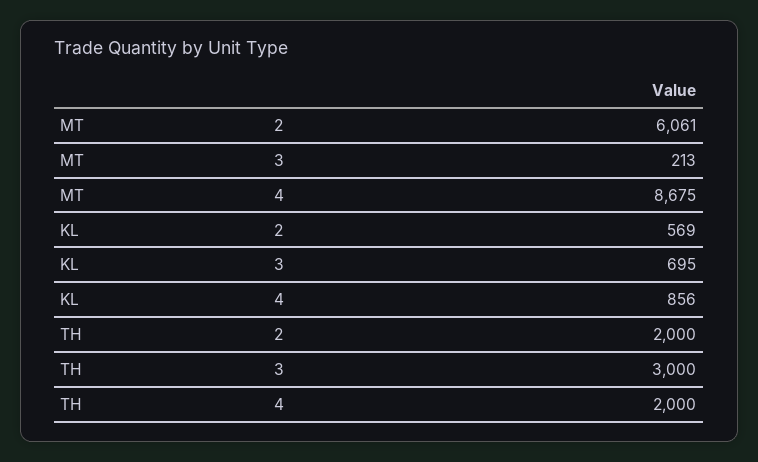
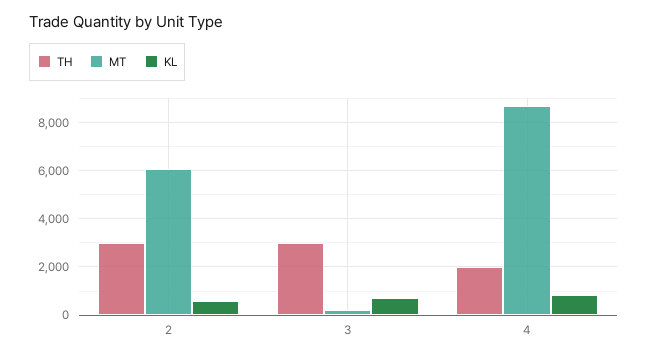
TH, 2: 2000 -> 3000

